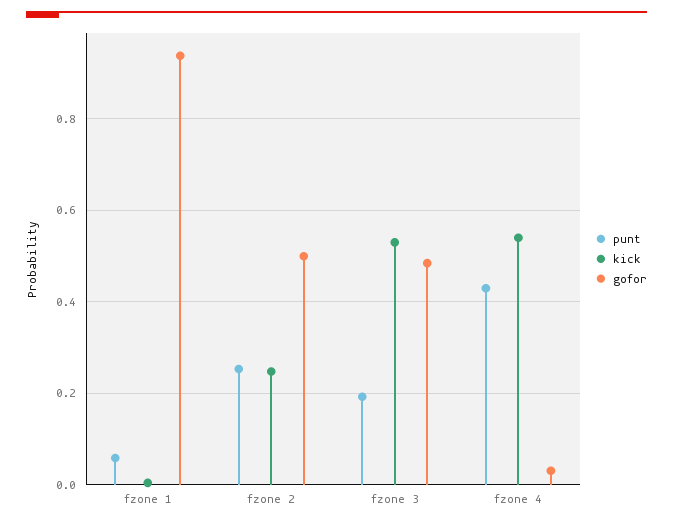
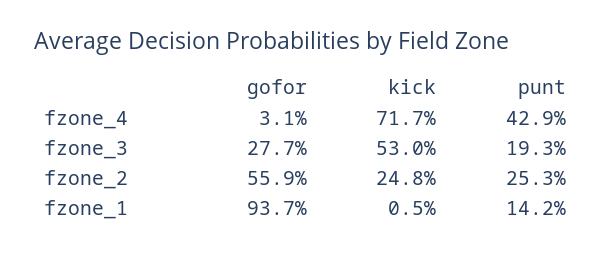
punt, fzone 1: 0.06 -> 0.142
gofor, fzone 2: 0.5 -> 0.559
gofor, fzone 3: 0.48 -> 0.277
kick, fzone 4: 0.54 -> 0.717

